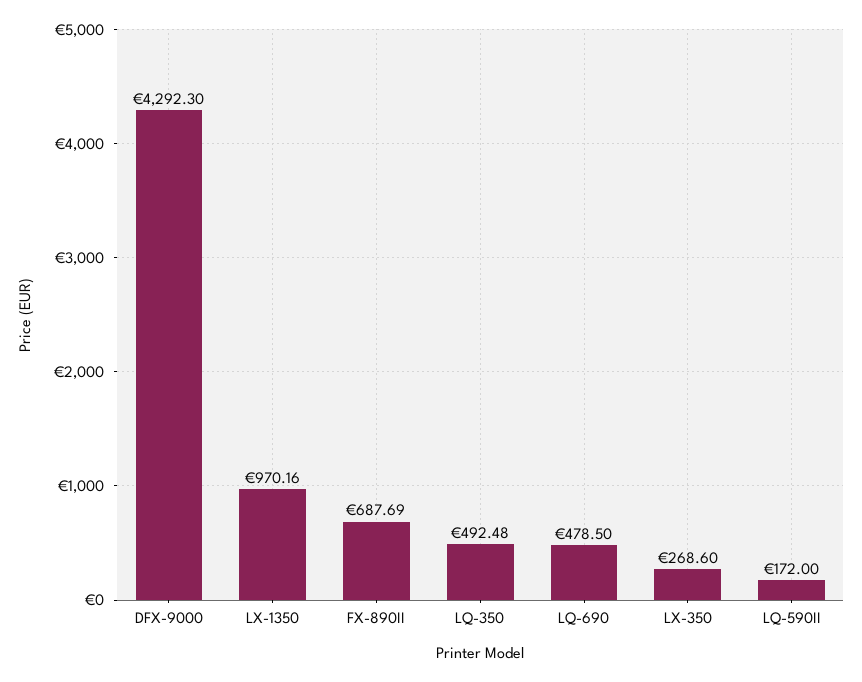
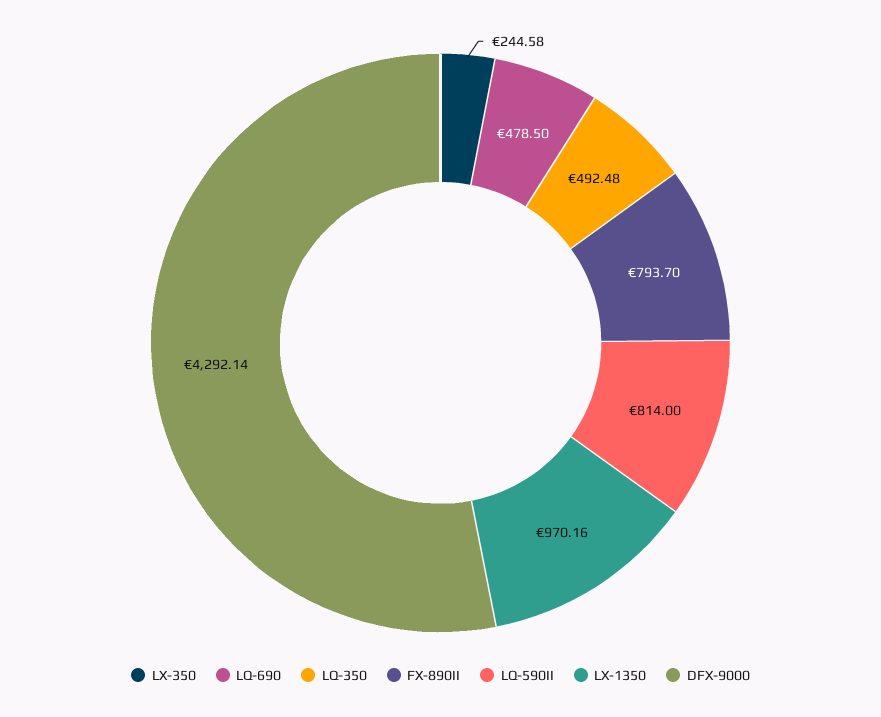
DFX-9000: 4292.3 -> 4292.14
FX-890II: 687.69 -> 793.7
LX-350: 268.6 -> 244.58
LQ-590II: 172 -> 814

